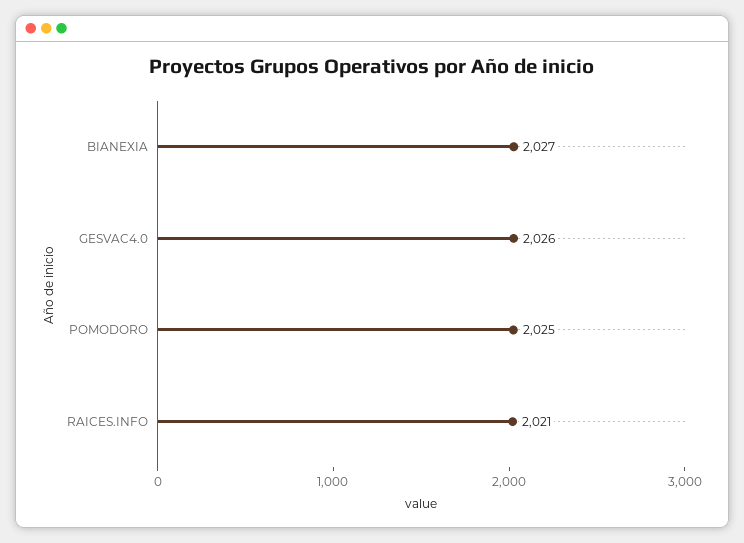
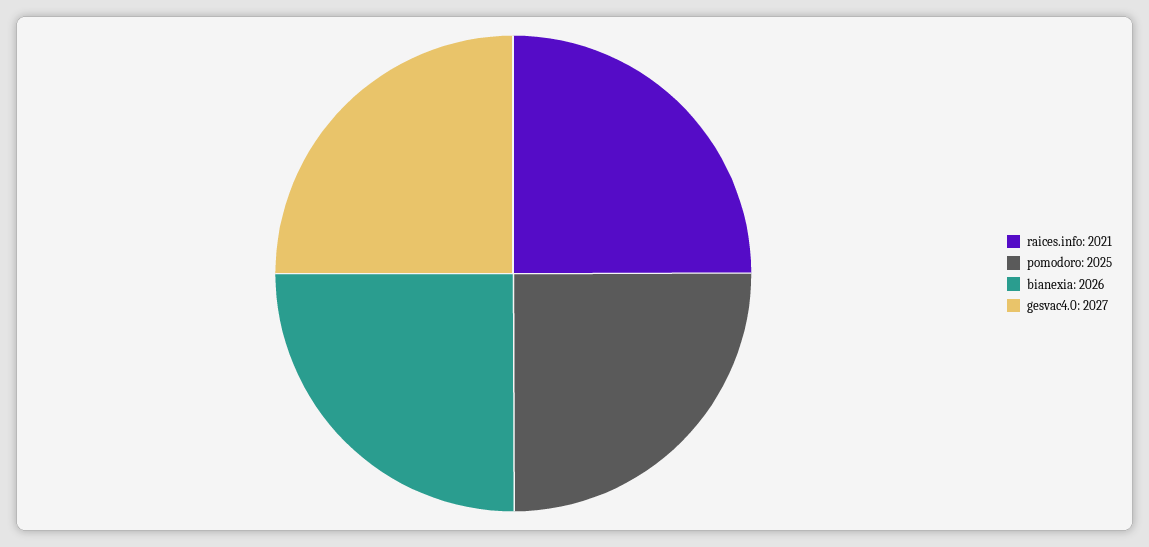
BIANEXIA: 2027 -> 2026
GESVAC4.0: 2026 -> 2027

